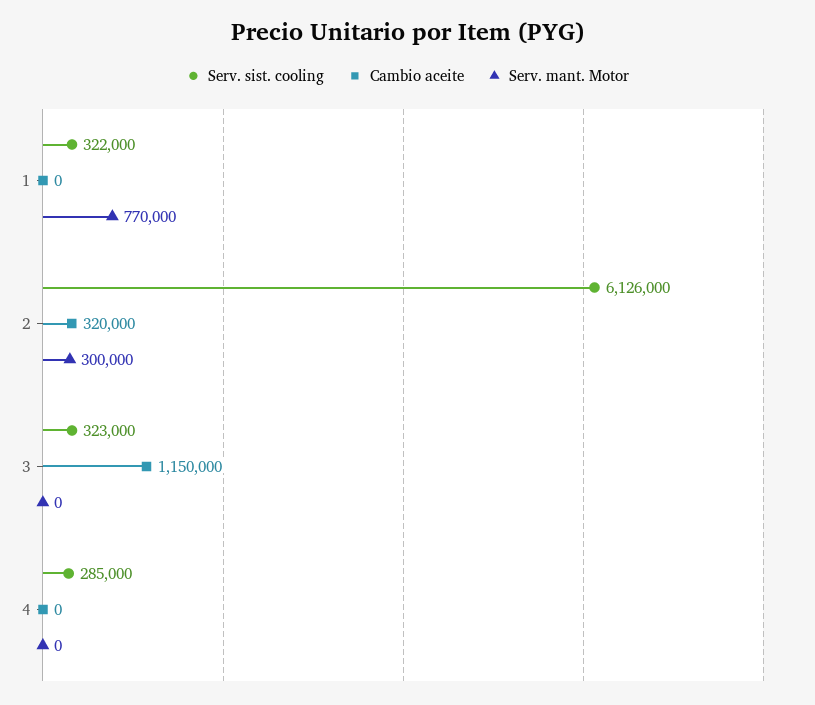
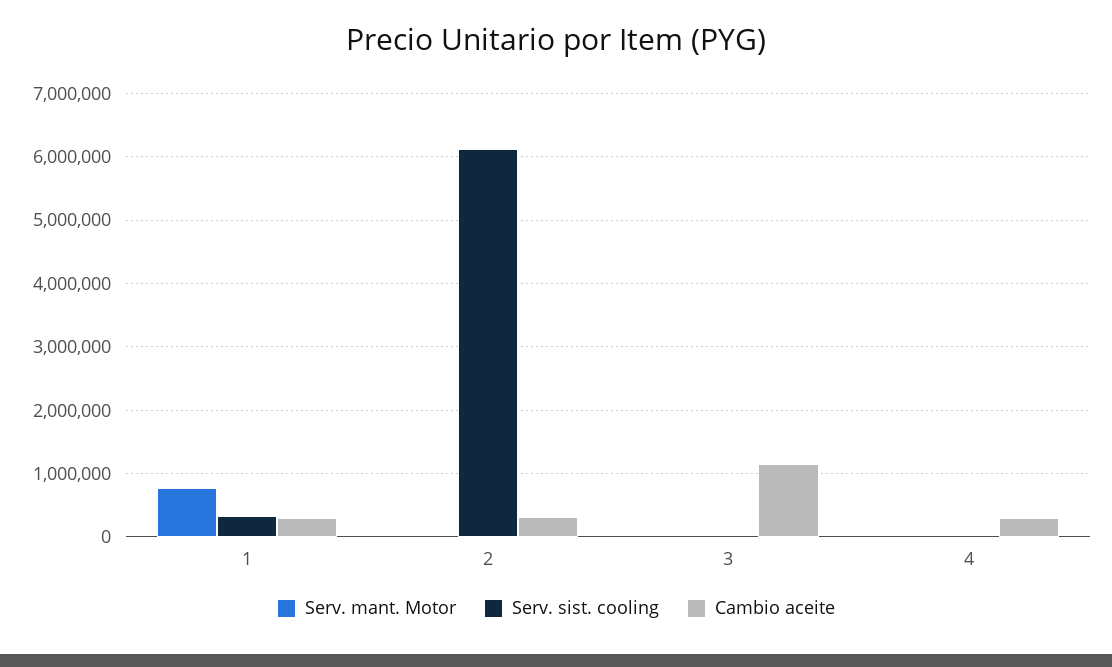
Cambio aceite, 1: 0 -> 300000
Serv. mant. Motor, 2: 300000 -> 0
Serv. sist. cooling, 3: 323000 -> 0
Serv. sist. cooling, 4: 285000 -> 0
Cambio aceite, 4: 0 -> 300000

